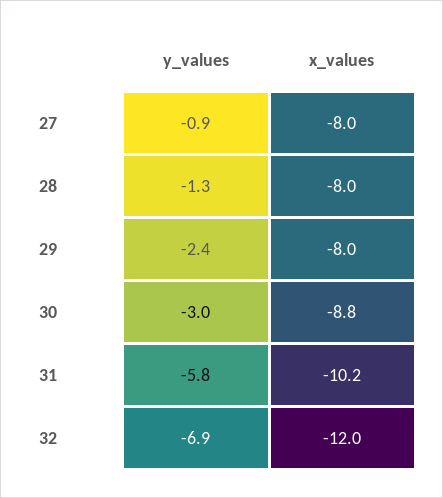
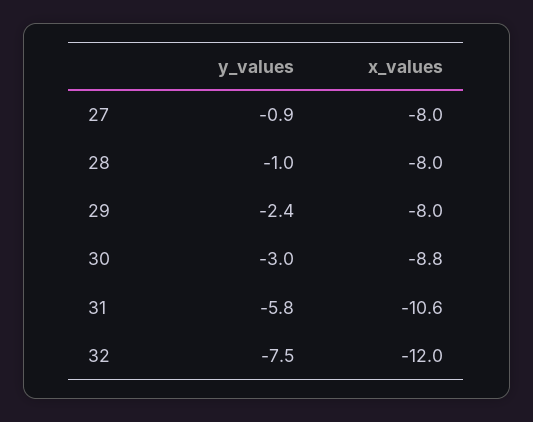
y_values, 28: -1.3 -> -1
x_values, 31: -10.2 -> -10.6
y_values, 32: -6.9 -> -7.5

